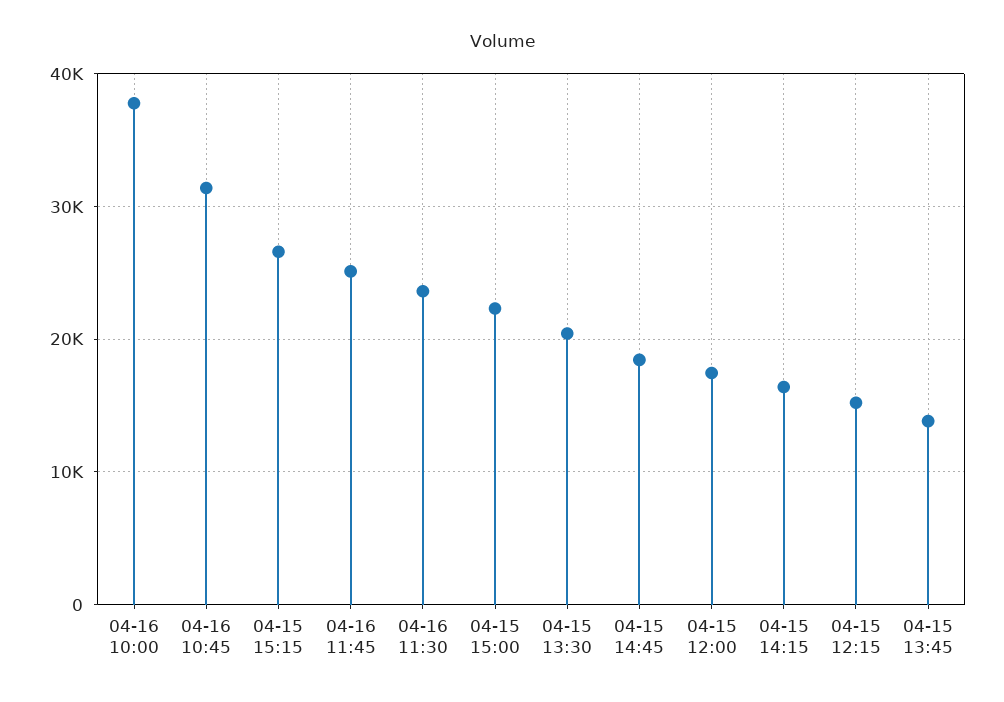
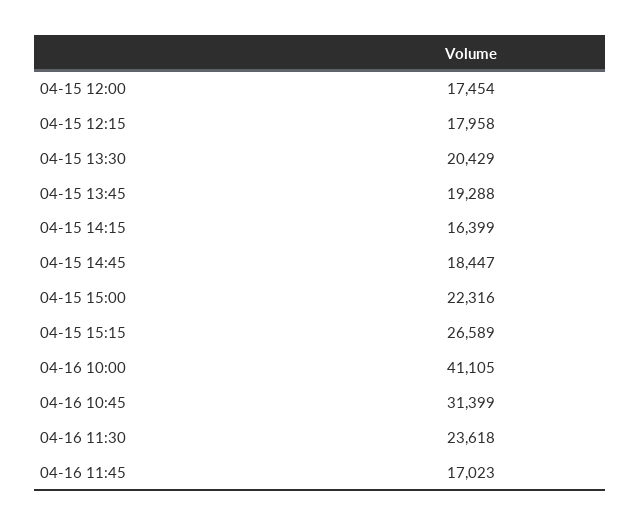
04-16 10:00: 38000 -> 41105
04-16 11:45: 25000 -> 17023
04-15 12:15: 15000 -> 17958
04-15 13:45: 14000 -> 19288

